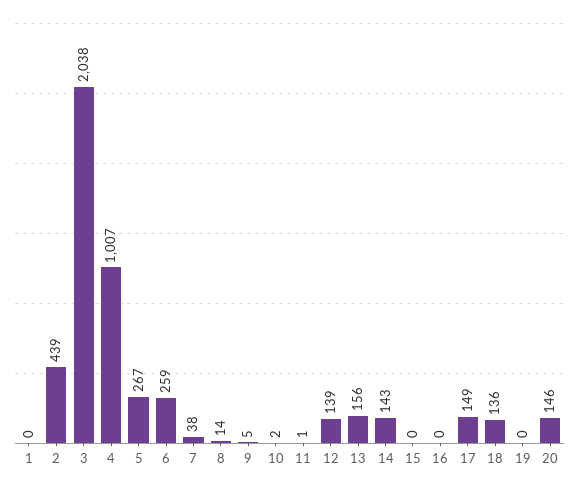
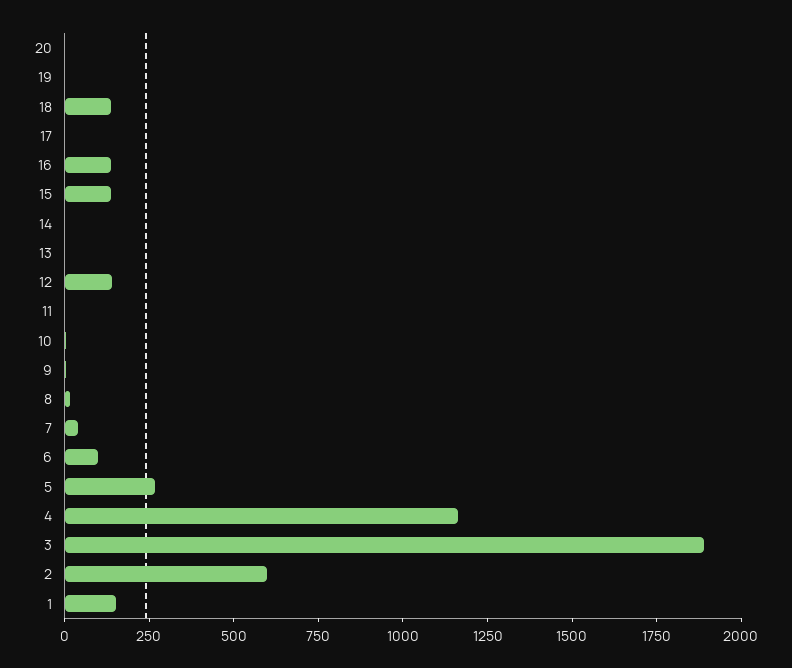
1: 0 -> 150
2: 439 -> 600
3: 2038 -> 1900
4: 1007 -> 1150
6: 259 -> 100
13: 156 -> 0
14: 143 -> 0
15: 0 -> 150
16: 0 -> 150
17: 149 -> 0
20: 146 -> 0

